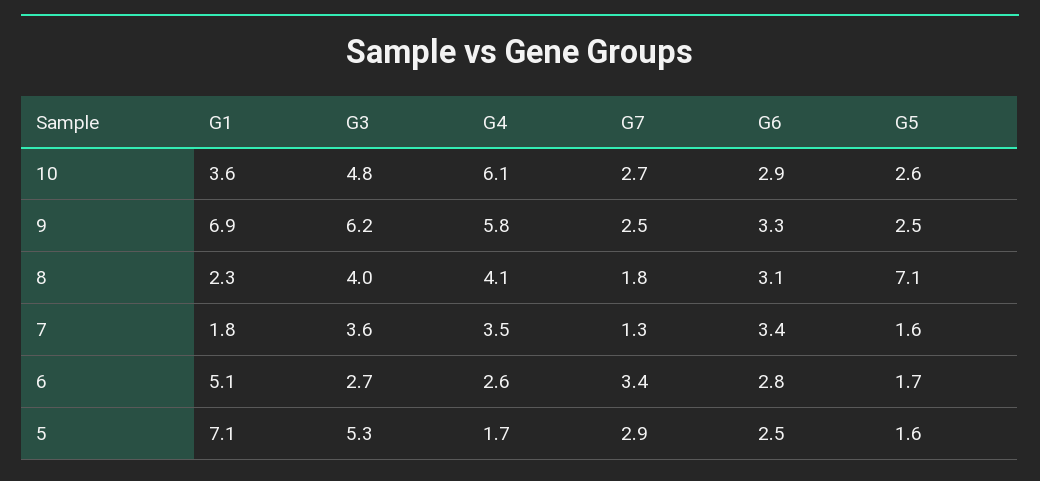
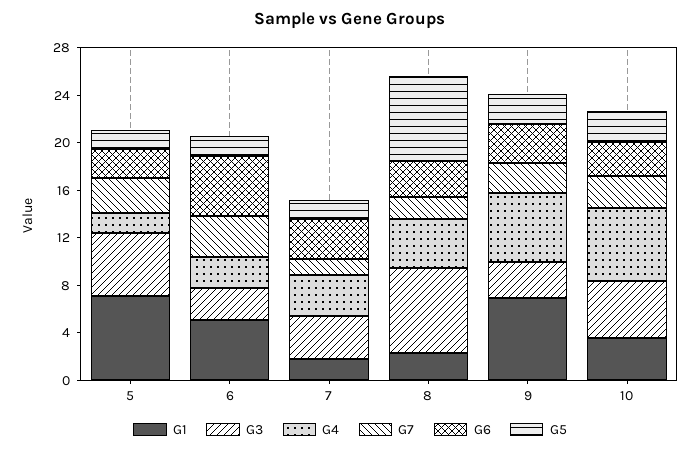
G3, 9: 6.2 -> 3
G3, 8: 4 -> 7
G6, 6: 2.8 -> 5

